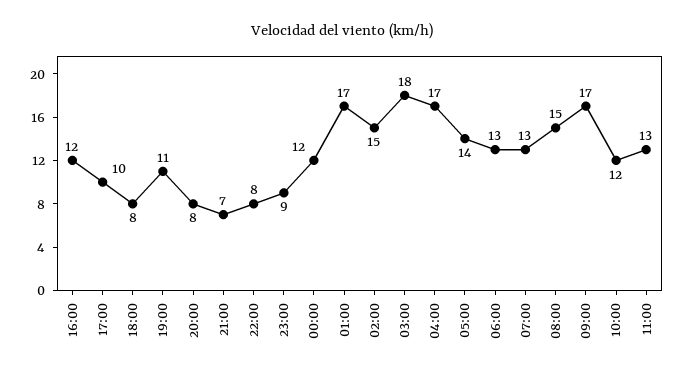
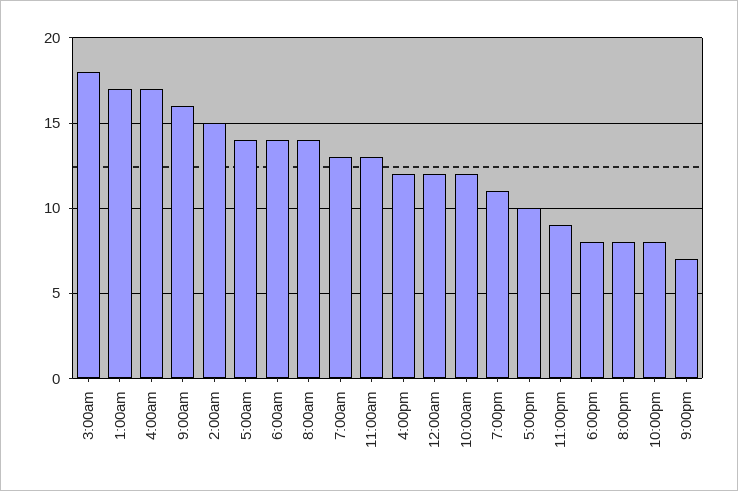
06:00: 13 -> 14
08:00: 15 -> 14
09:00: 17 -> 16

